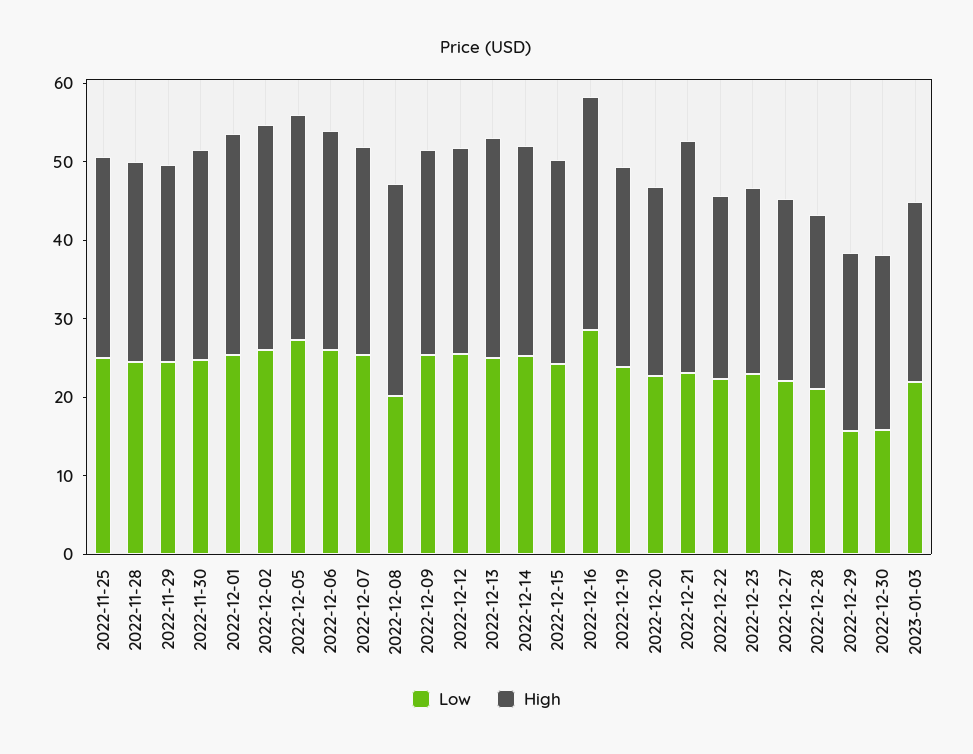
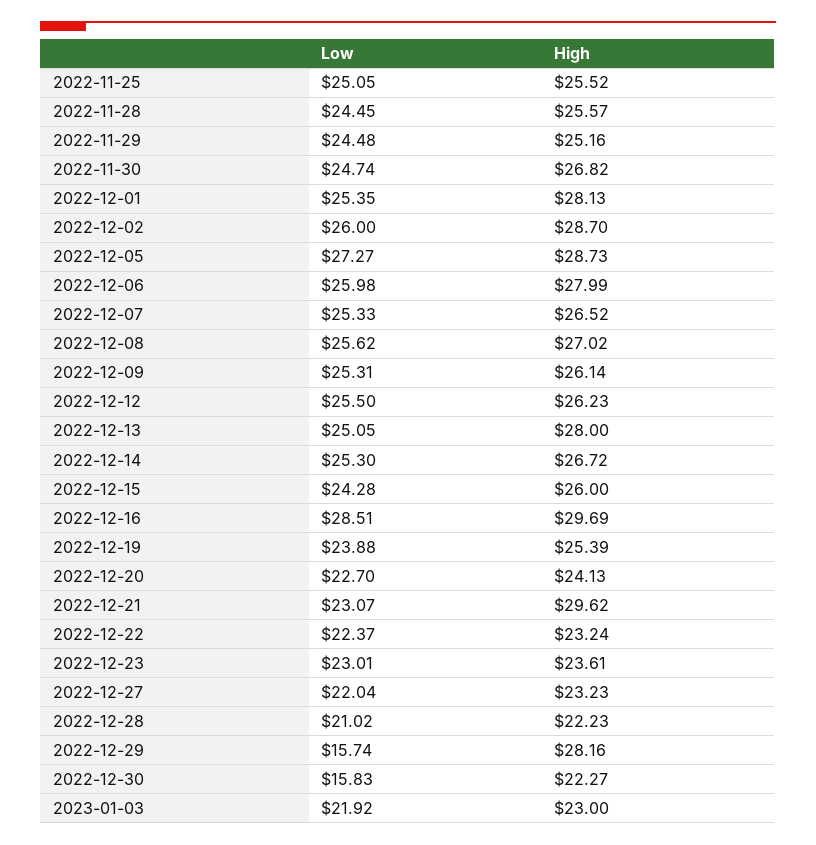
Low, 2022-12-08: 20 -> 25.62
High, 2022-12-29: 22 -> 28.16

